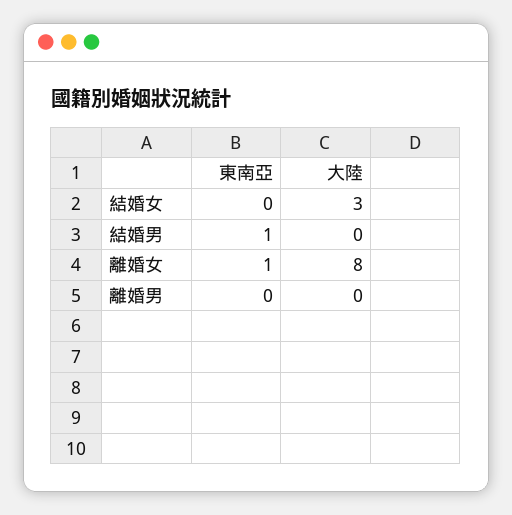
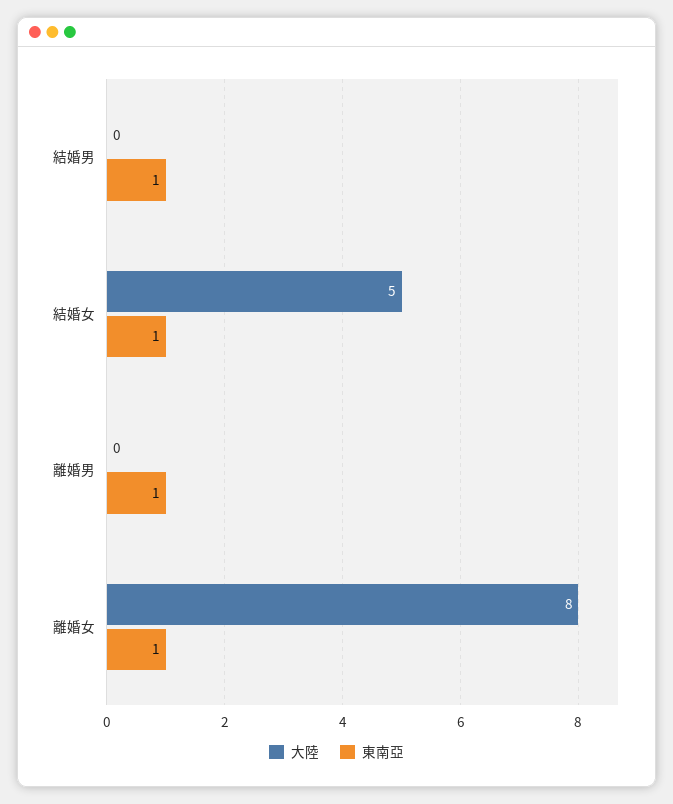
東南亞, 結婚女: 0 -> 1
大陸, 結婚女: 3 -> 5
東南亞, 離婚男: 0 -> 1

